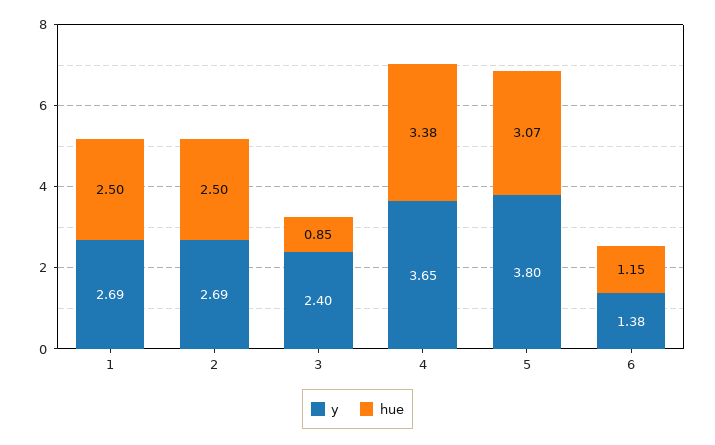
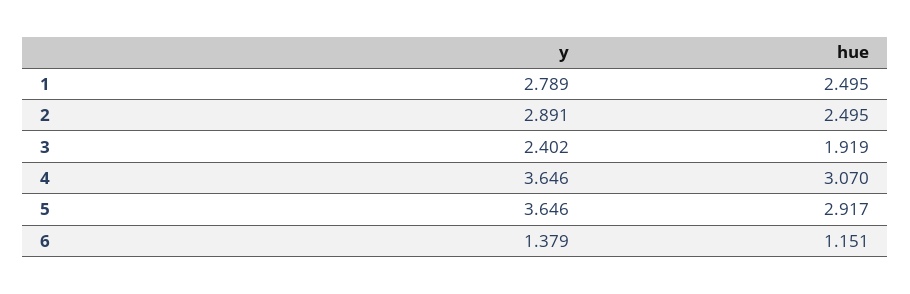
y, 1: 2.69 -> 2.789
y, 2: 2.69 -> 2.891
hue, 3: 0.85 -> 1.919
hue, 4: 3.38 -> 3.07
y, 5: 3.8 -> 3.646
hue, 5: 3.07 -> 2.917

